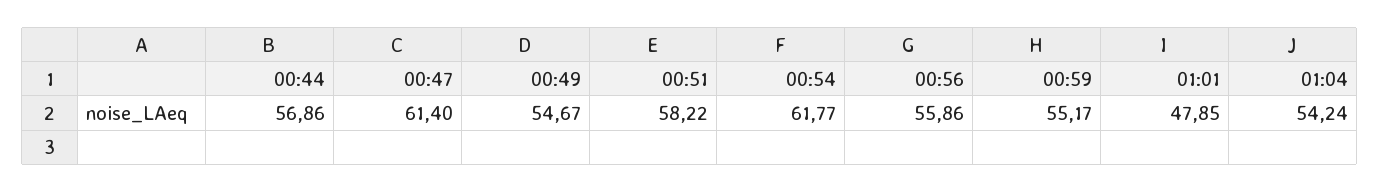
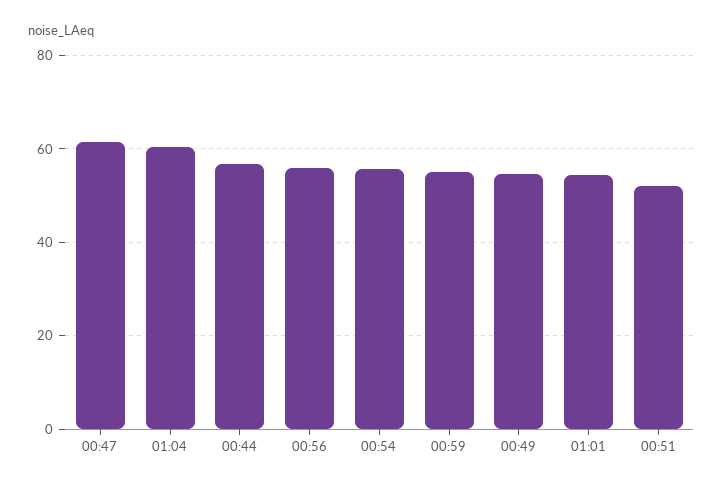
00:51: 58.22 -> 52
00:54: 61.77 -> 56
01:01: 47.85 -> 54
01:04: 54.24 -> 60

